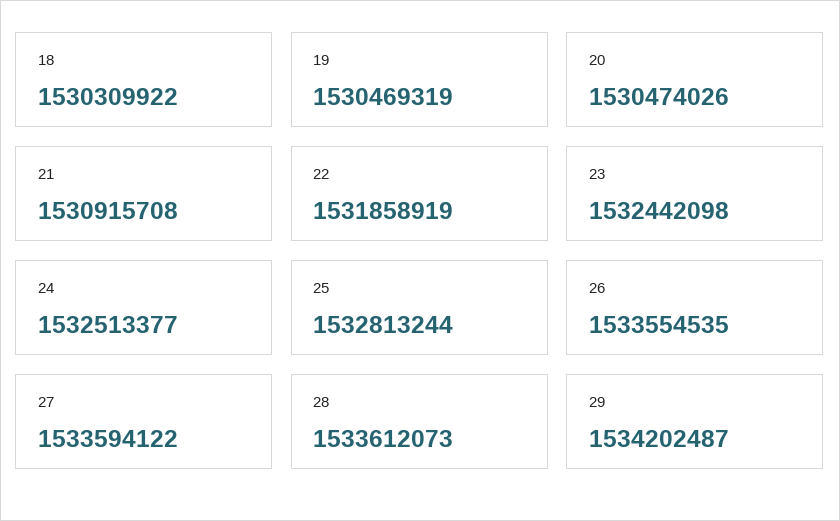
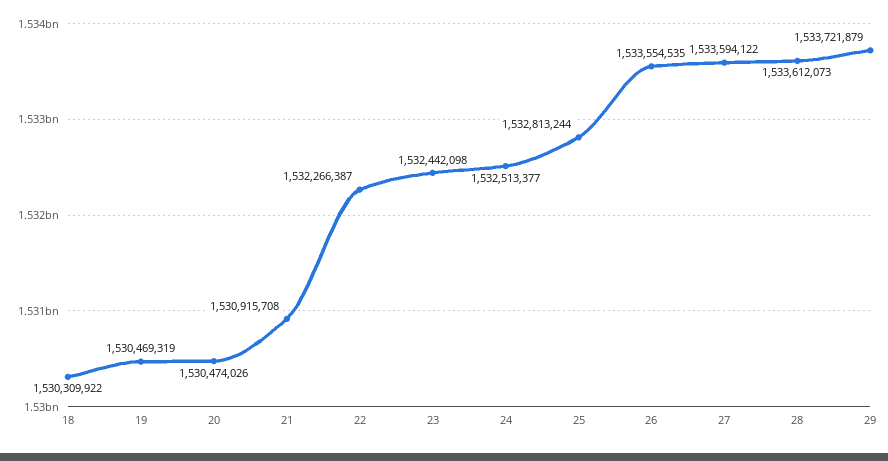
22: 1531858919 -> 1532266387
29: 1534202487 -> 1533721879

